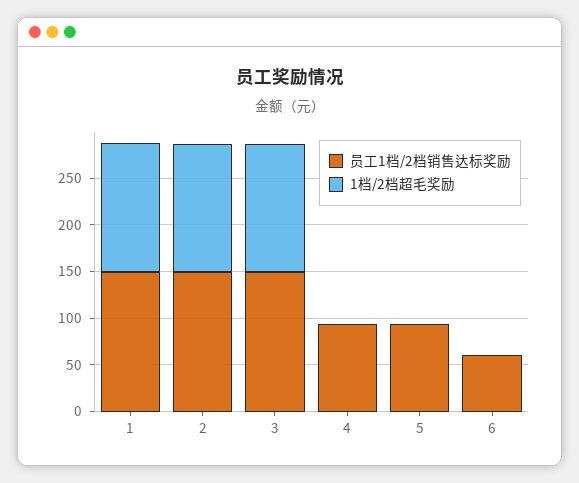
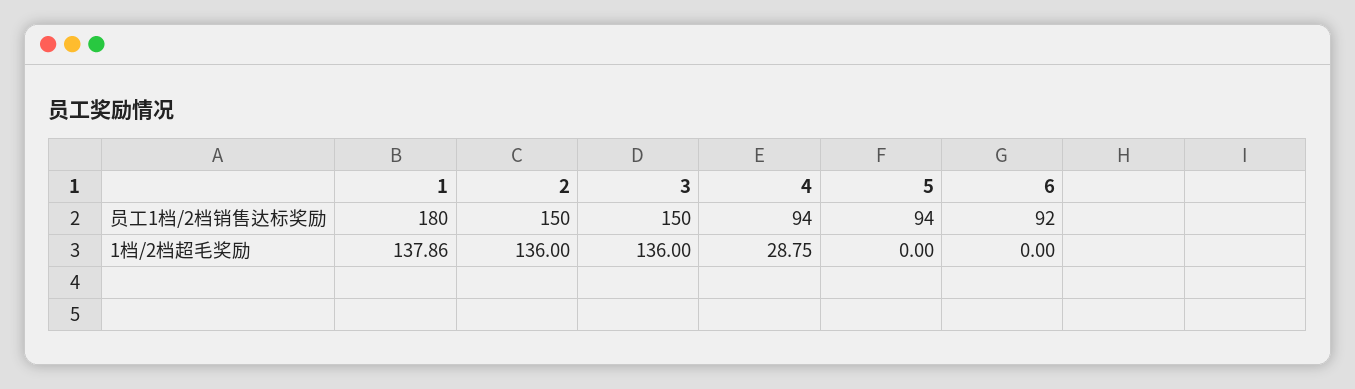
员工1档/2档销售达标奖励, 1: 150 -> 180
1档/2档超毛奖励, 4: 0 -> 28.75
员工1档/2档销售达标奖励, 6: 60 -> 92

